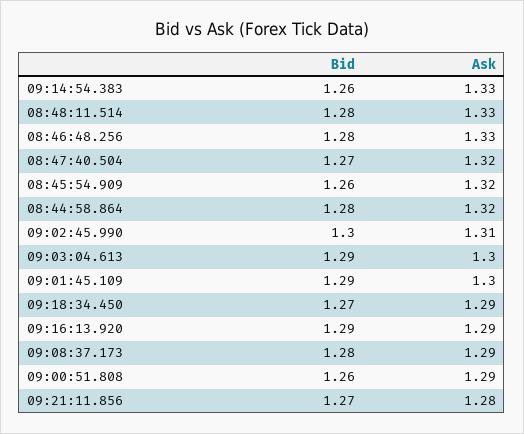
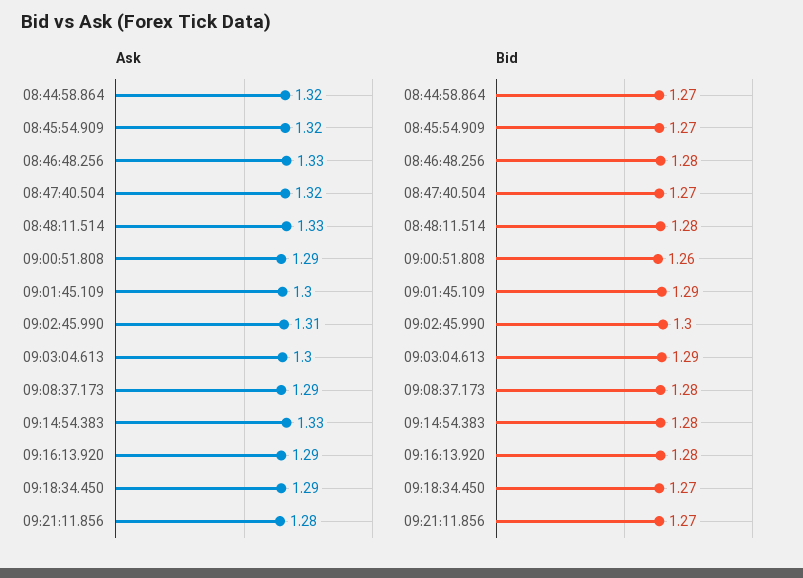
Bid, 09:14:54.383: 1.26 -> 1.28
Bid, 08:45:54.909: 1.26 -> 1.27
Bid, 08:44:58.864: 1.28 -> 1.27
Bid, 09:16:13.920: 1.29 -> 1.28

